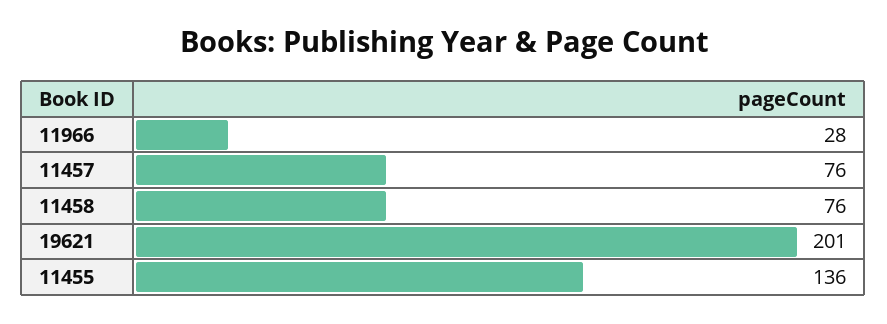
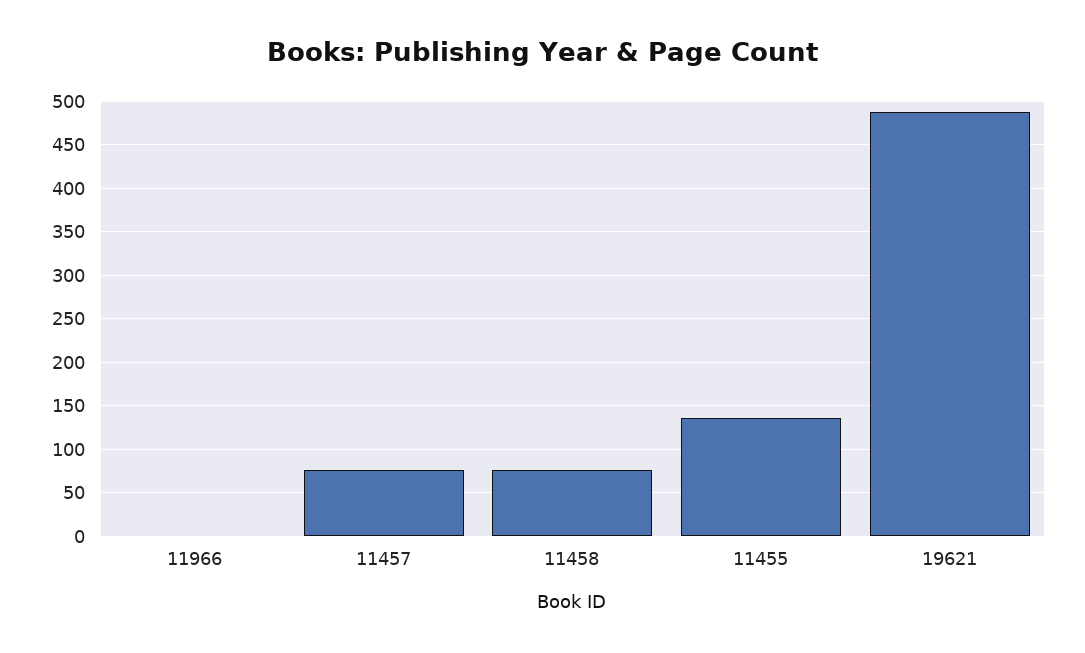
11966: 28 -> 0
19621: 201 -> 490

